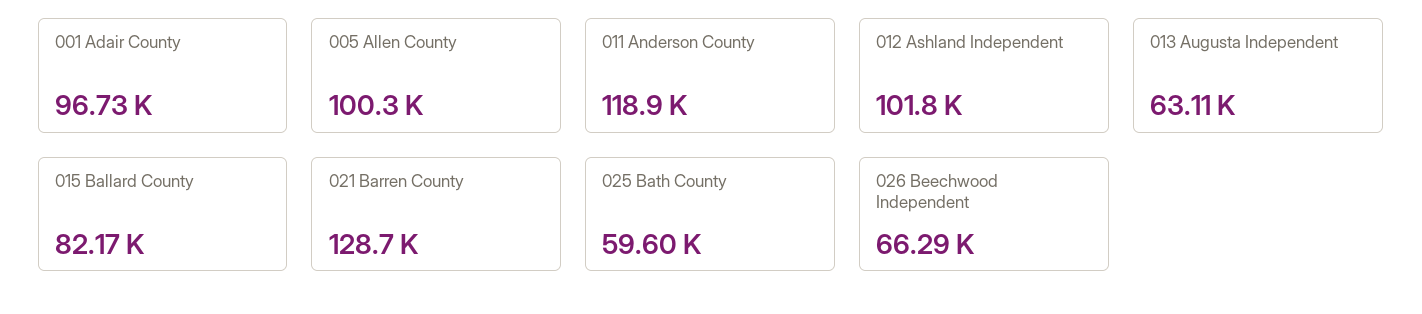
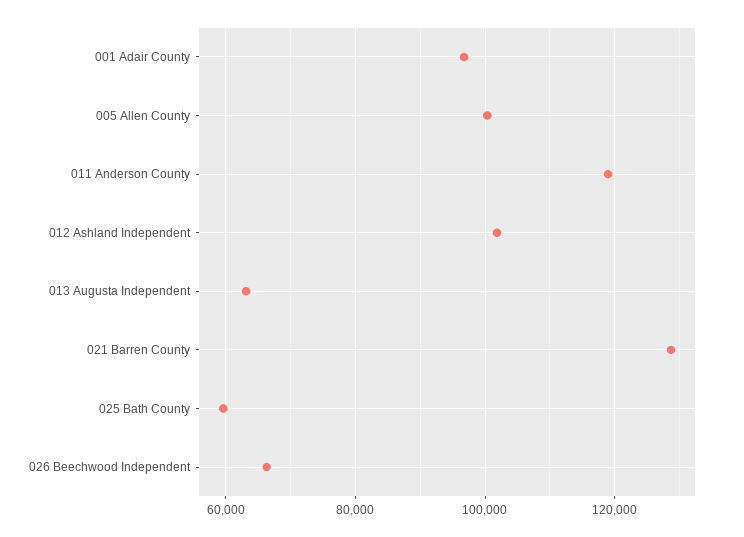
015 Ballard County: 82170 -> none

